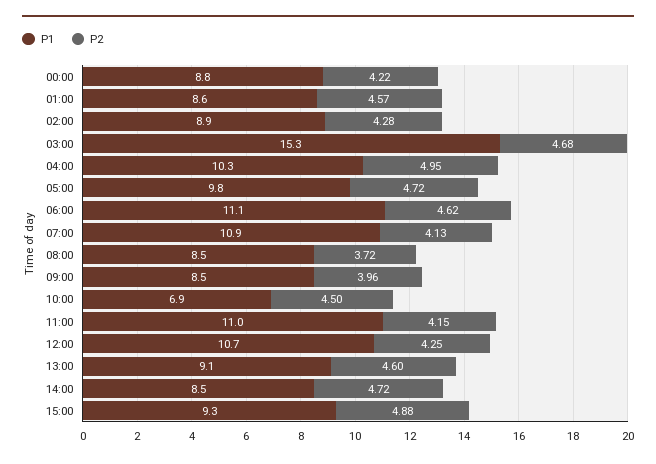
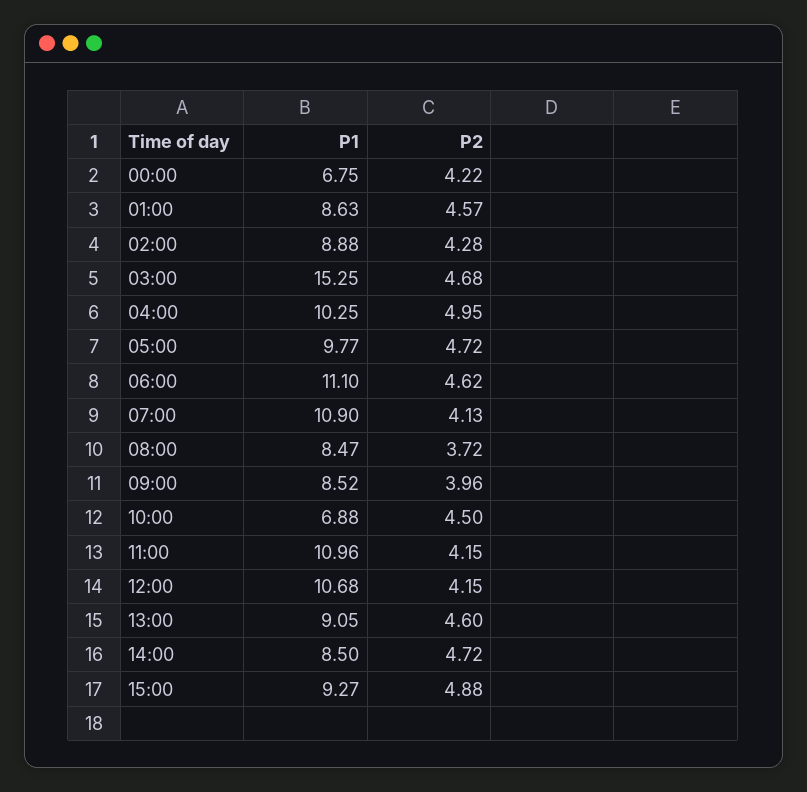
P1, 00:00: 8.8 -> 6.75
P2, 12:00: 4.25 -> 4.15

